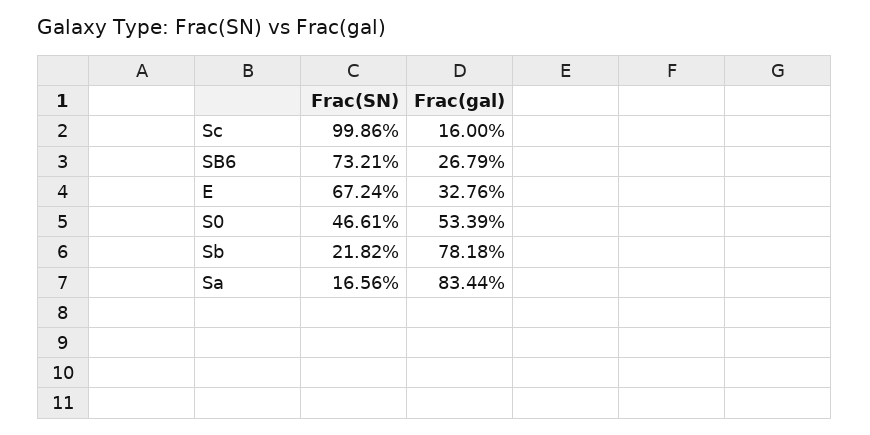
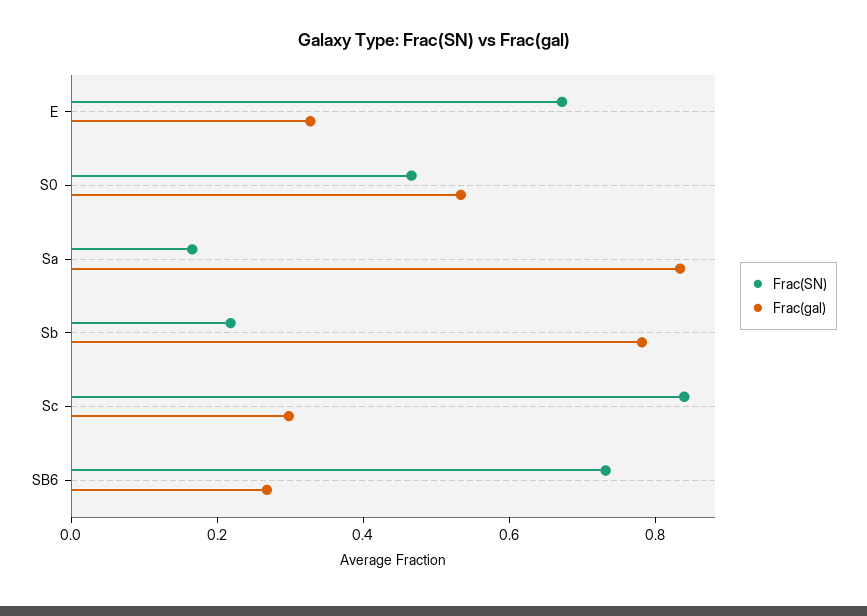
Frac(SN), Sc: 0.9986 -> 0.85
Frac(gal), Sc: 0.16 -> 0.3

